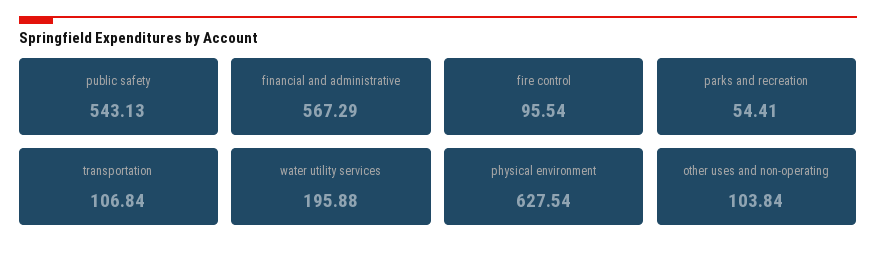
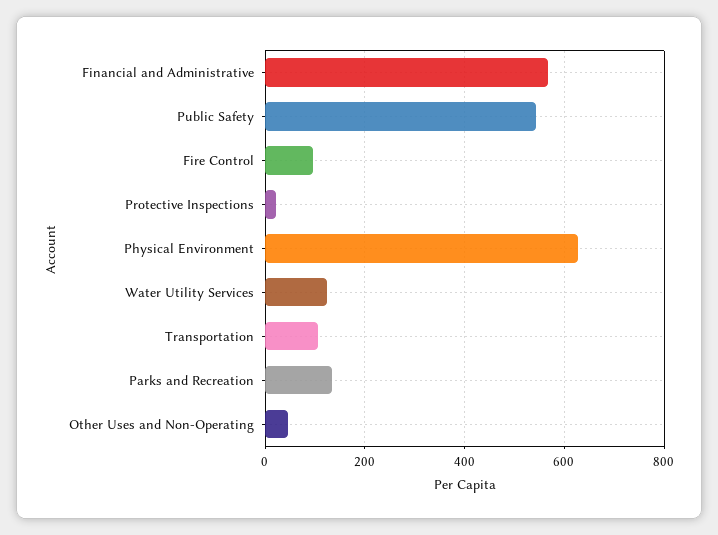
parks and recreation: 54.41 -> 140
water utility services: 195.88 -> 120
other uses and non-operating: 103.84 -> 40
Protective Inspections: none -> 20

